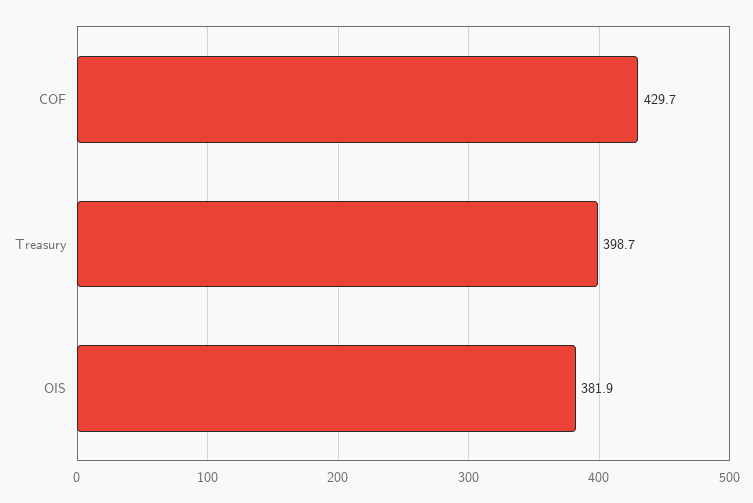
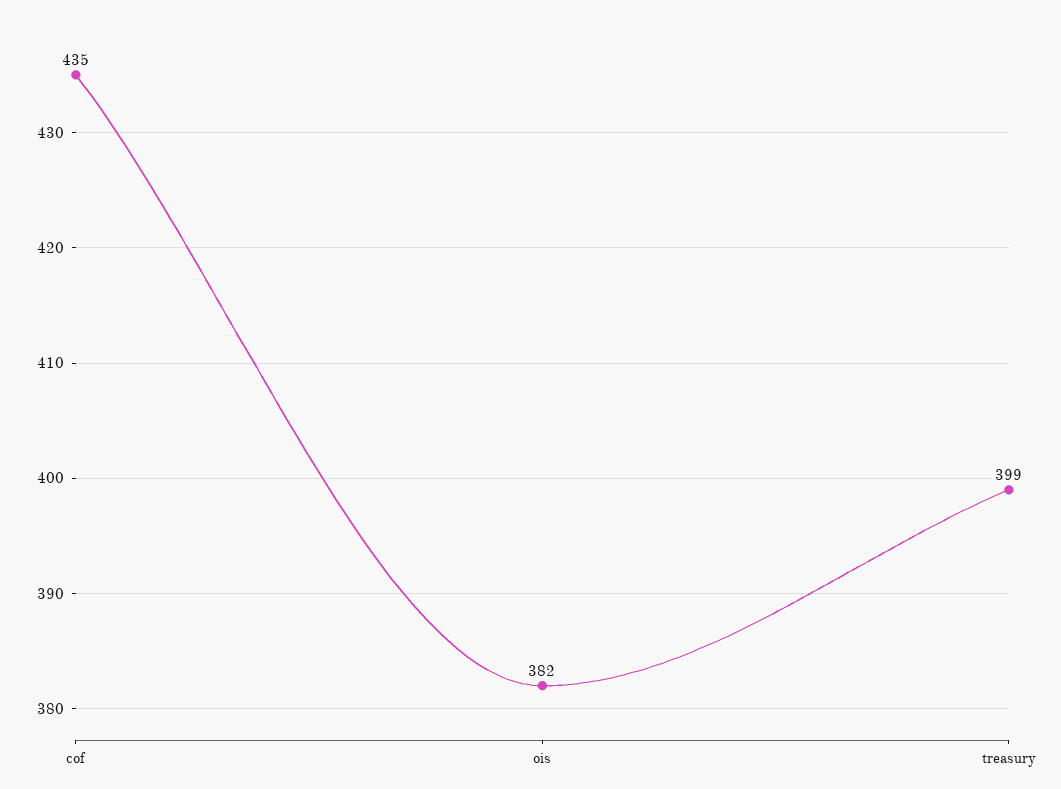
COF: 429.7 -> 435

